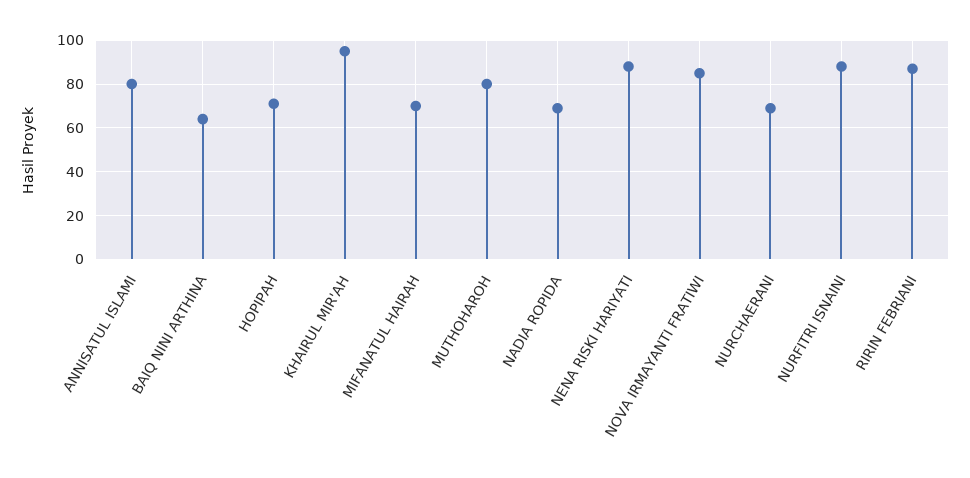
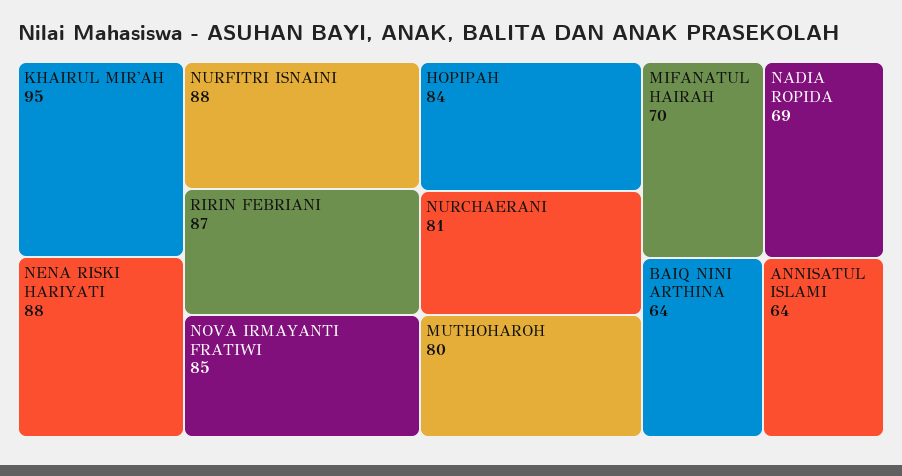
ANNISATUL ISLAMI: 80 -> 64
HOPIPAH: 70 -> 84
NURCHAERANI: 70 -> 81

